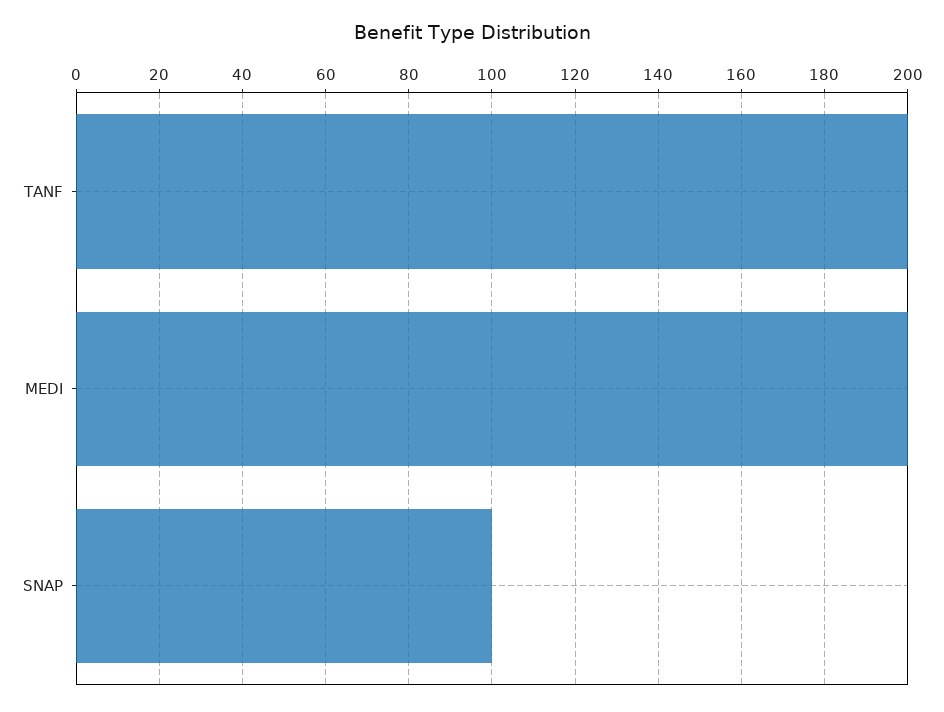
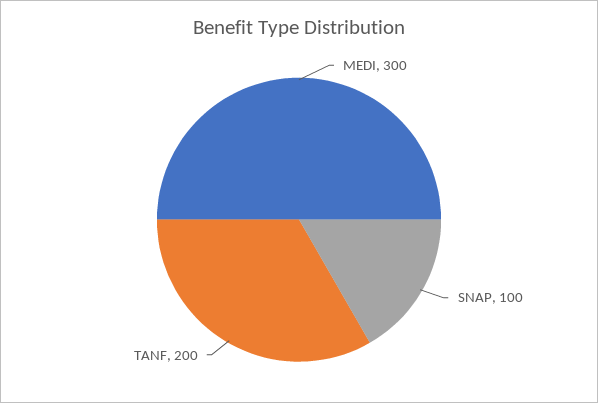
MEDI: 200 -> 300

